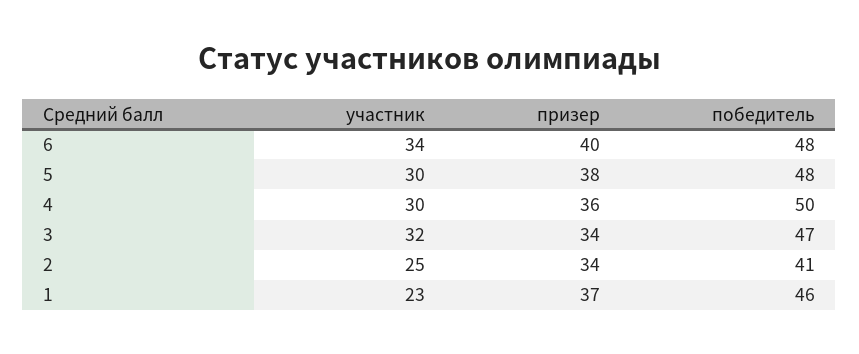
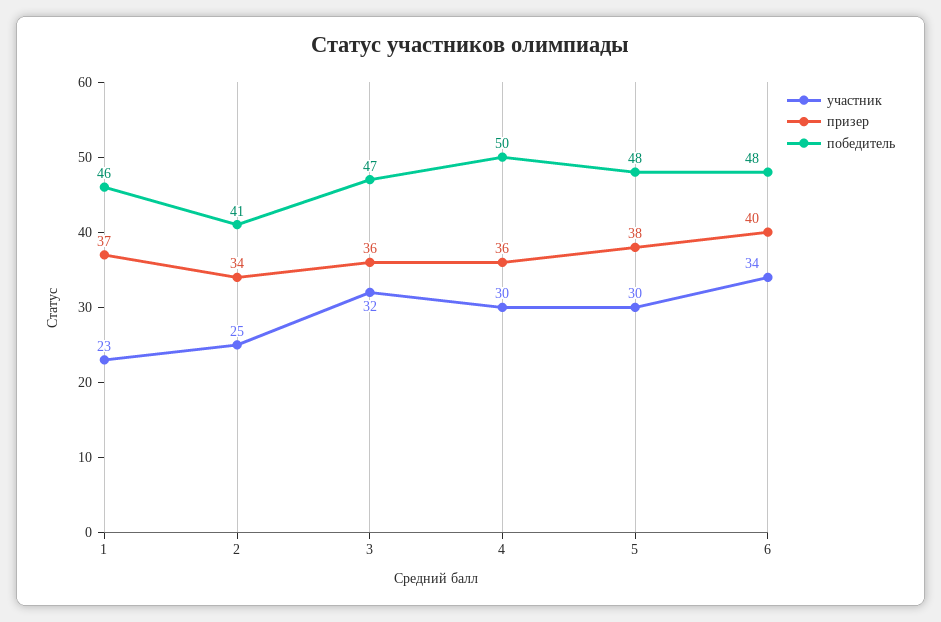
призер, 3: 34 -> 36

